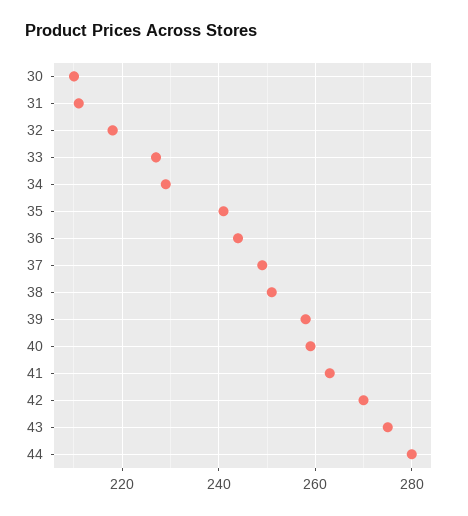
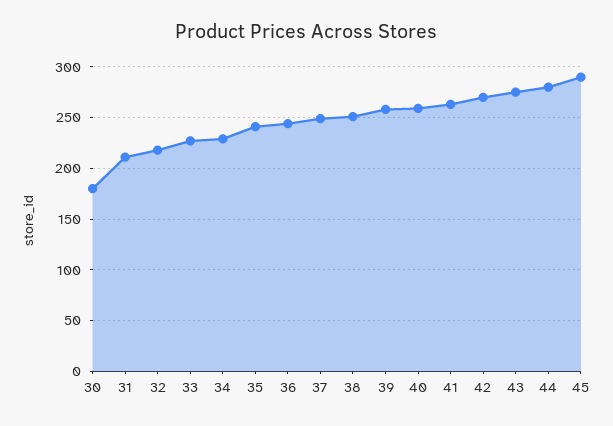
30: 210 -> 180
45: none -> 290

